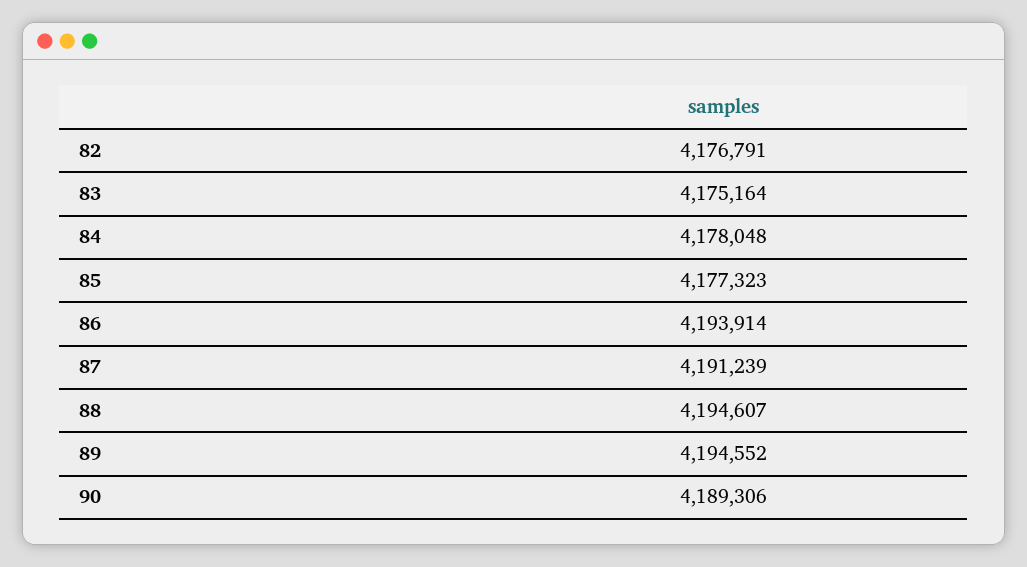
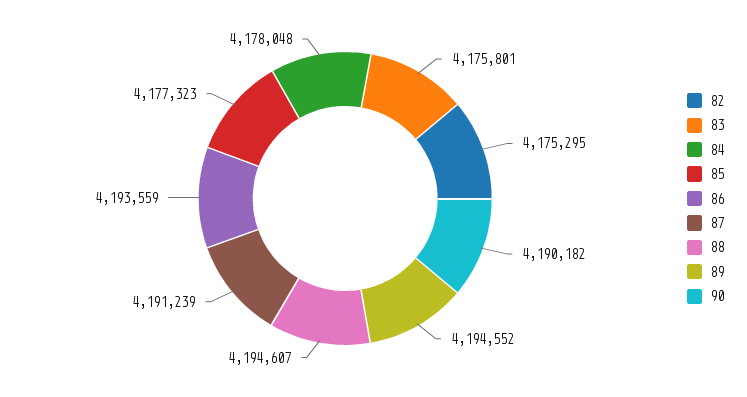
82: 4176791 -> 4175295
83: 4175164 -> 4175801
86: 4193914 -> 4193559
90: 4189306 -> 4190182

